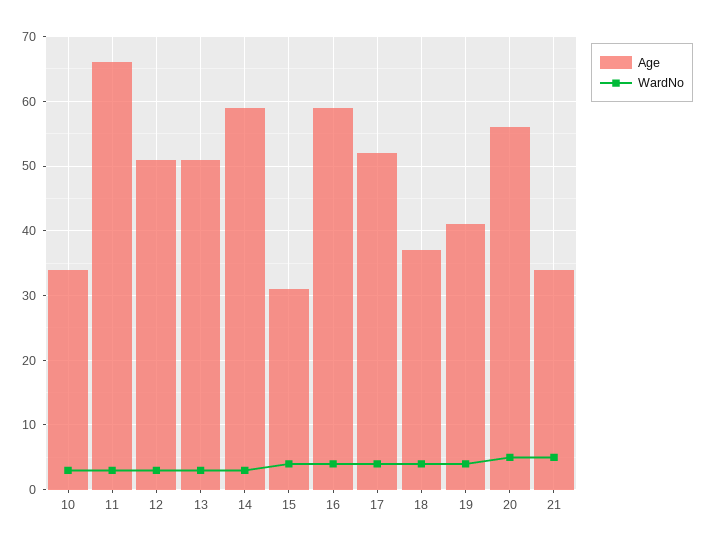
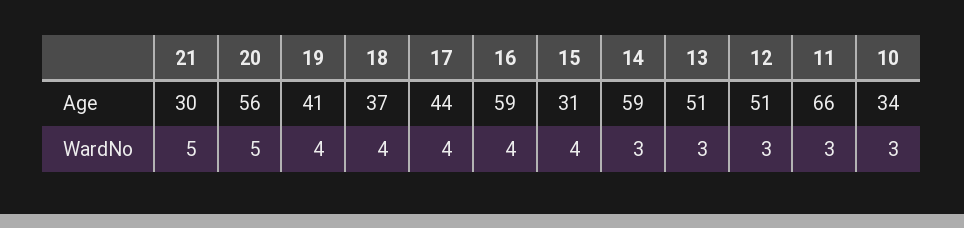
Age, 17: 52 -> 44
Age, 21: 34 -> 30

